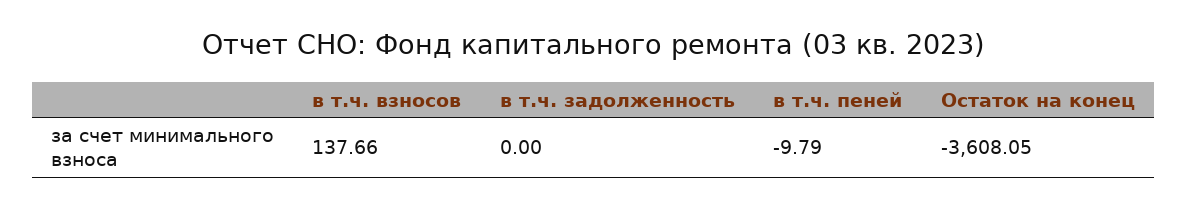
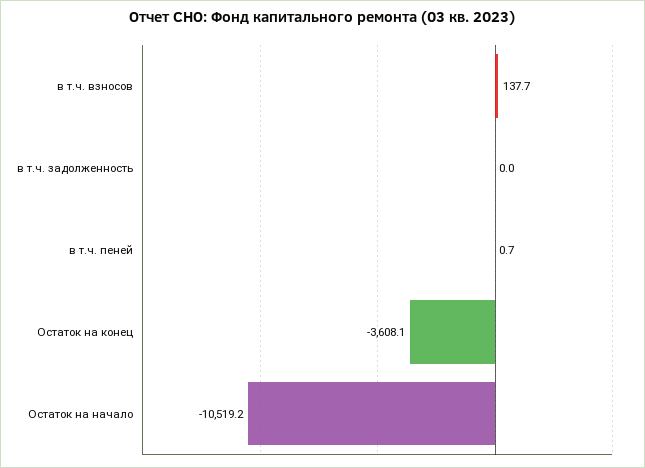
в т.ч. пеней: -9.79 -> 0.7
Остаток на начало: none -> -10519.2

